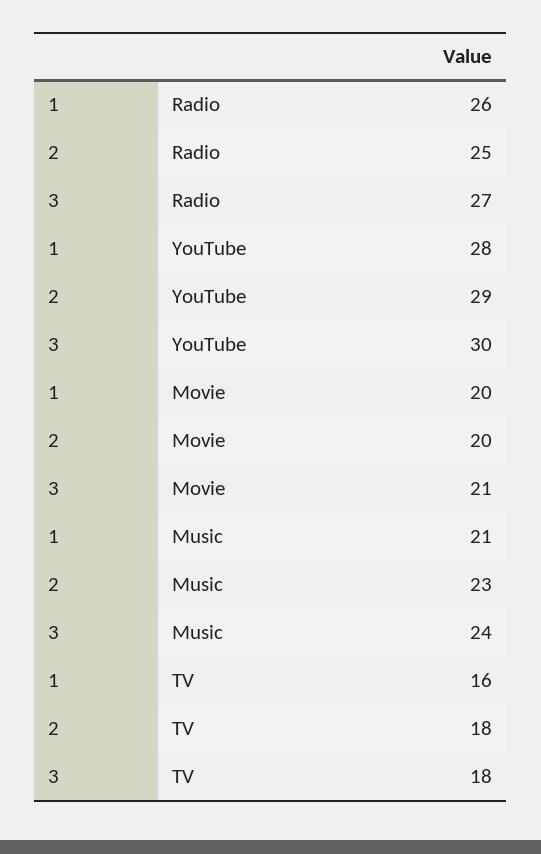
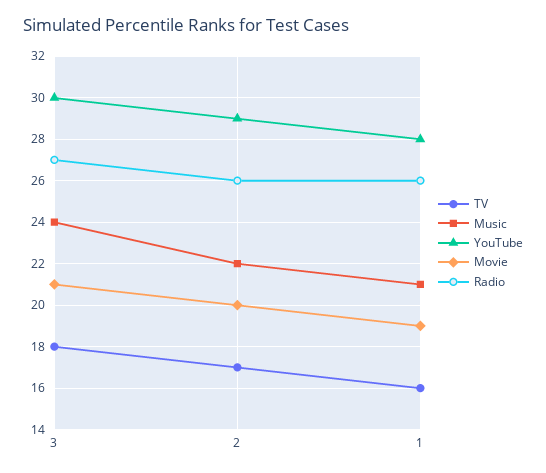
Radio, 2: 25 -> 26
Movie, 1: 20 -> 19
Music, 2: 23 -> 22
TV, 2: 18 -> 17

